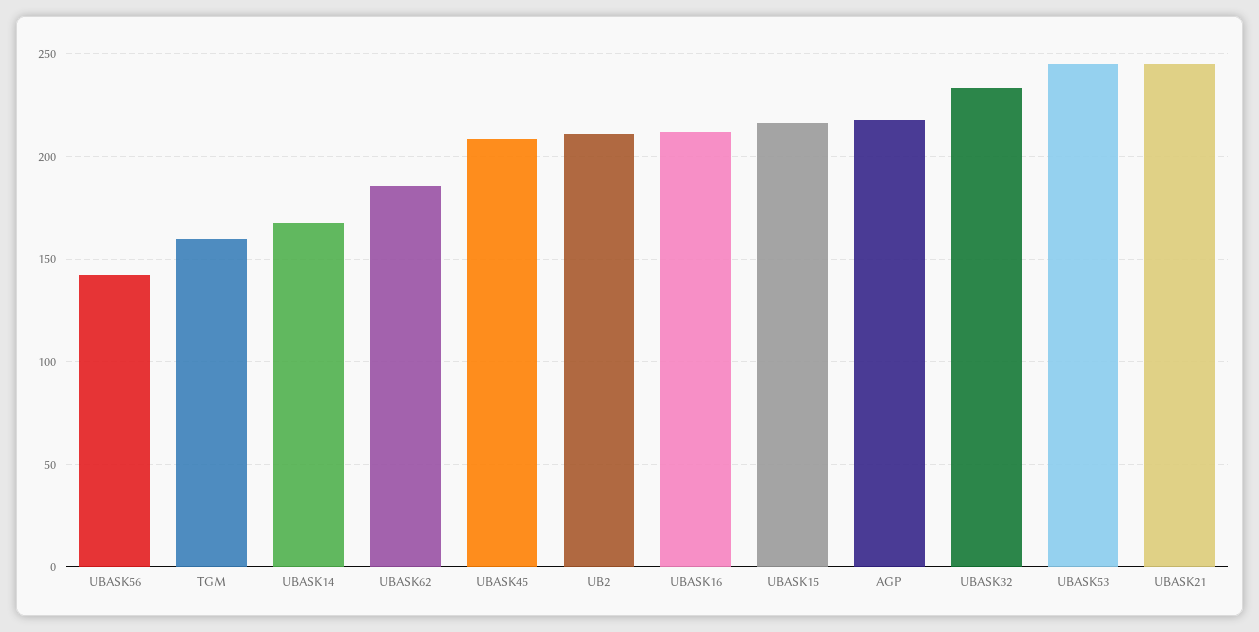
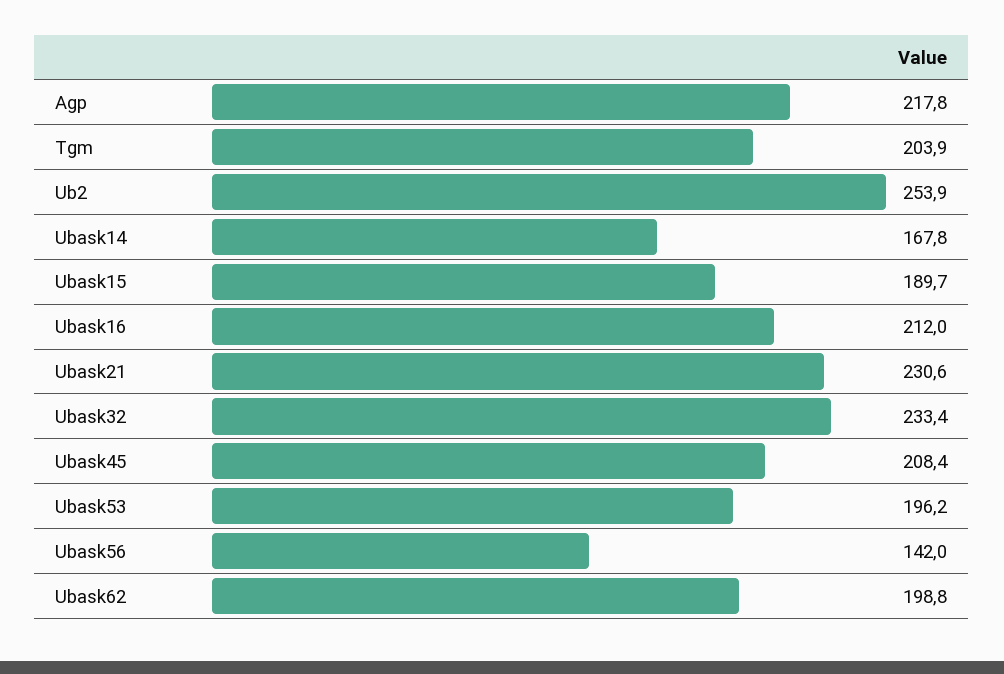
TGM: 160 -> 203.9
UBASK62: 185 -> 198.8
UB2: 210 -> 253.9
UBASK15: 215 -> 189.7
UBASK53: 245 -> 196.2
UBASK21: 245 -> 230.6

